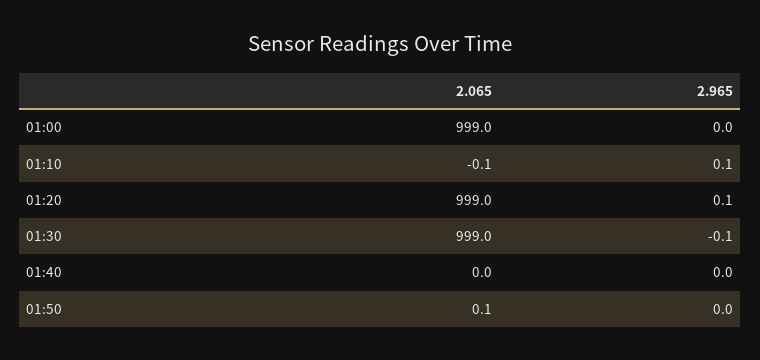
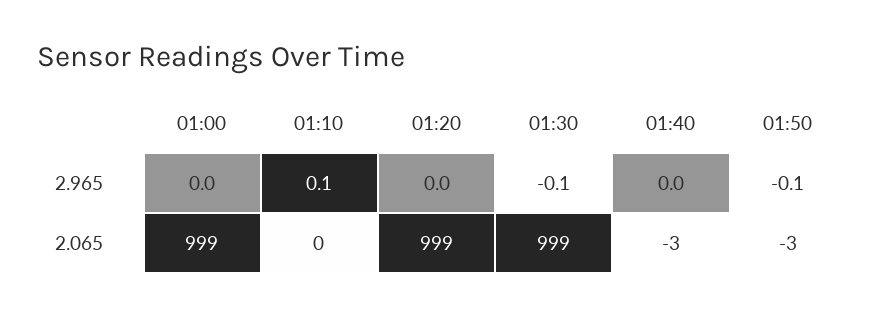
2.965, 01:20: 0.1 -> 0
2.065, 01:40: 0 -> -3
2.065, 01:50: 0.1 -> -3
2.965, 01:50: 0 -> -0.1

